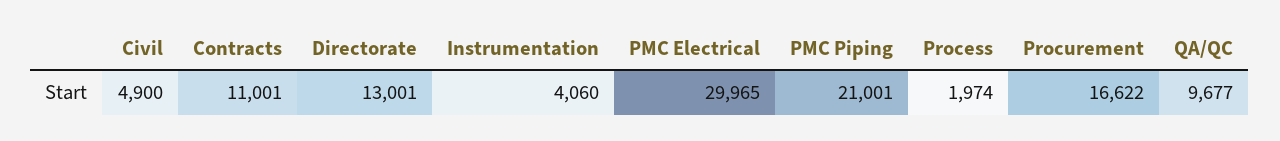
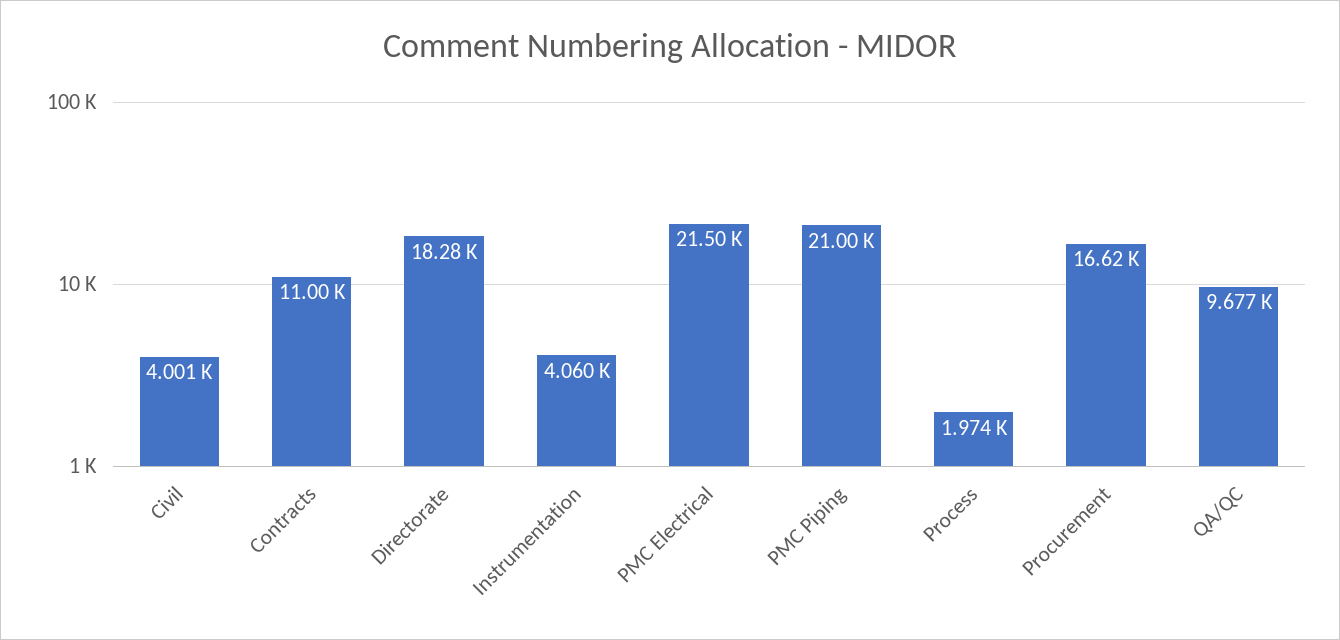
Civil: 4900 -> 4001
Directorate: 13001 -> 18280
PMC Electrical: 29965 -> 21500

